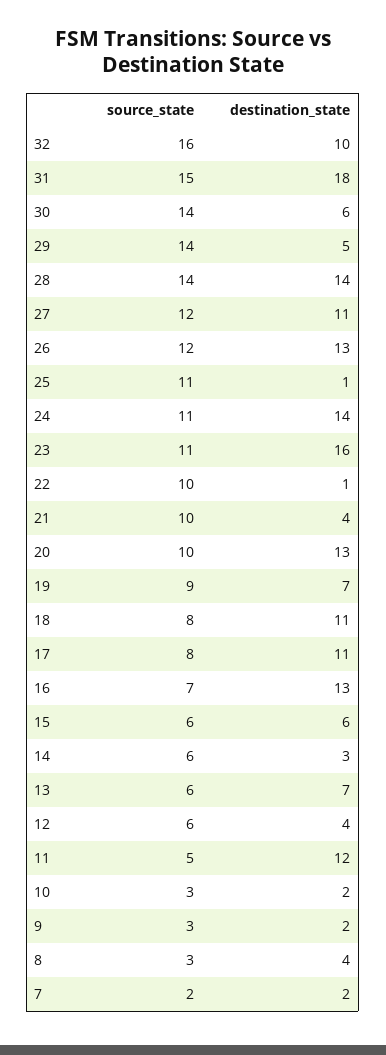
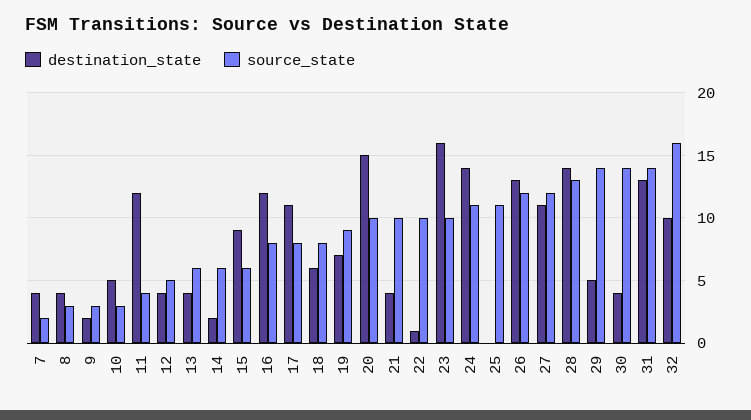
source_state, 31: 15 -> 14
destination_state, 31: 18 -> 13
destination_state, 30: 6 -> 4
source_state, 28: 14 -> 13
destination_state, 25: 1 -> 0
source_state, 23: 11 -> 10
destination_state, 20: 13 -> 15
destination_state, 18: 11 -> 6
source_state, 16: 7 -> 8
destination_state, 16: 13 -> 12
destination_state, 15: 6 -> 9
destination_state, 14: 3 -> 2
destination_state, 13: 7 -> 4
source_state, 12: 6 -> 5
source_state, 11: 5 -> 4
destination_state, 10: 2 -> 5
destination_state, 7: 2 -> 4

